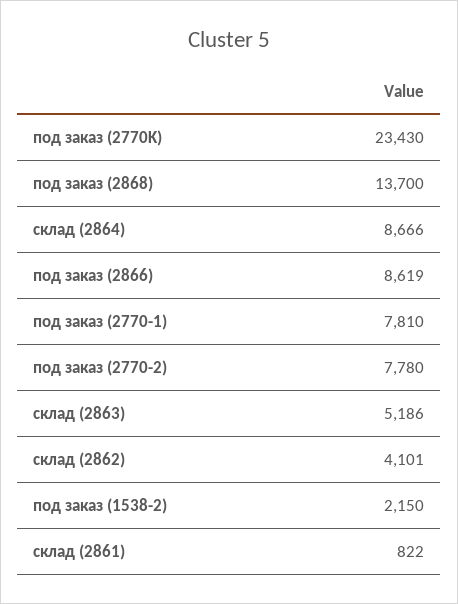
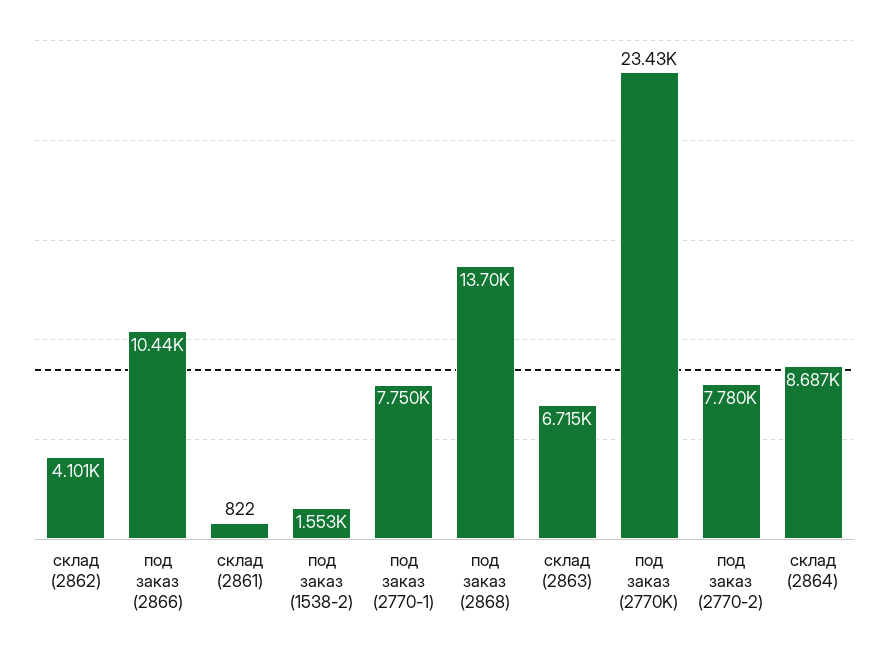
склад (2864): 8666 -> 8687
под заказ (2866): 8619 -> 10440
под заказ (2770-1): 7810 -> 7750
склад (2863): 5186 -> 6715
под заказ (1538-2): 2150 -> 1553

